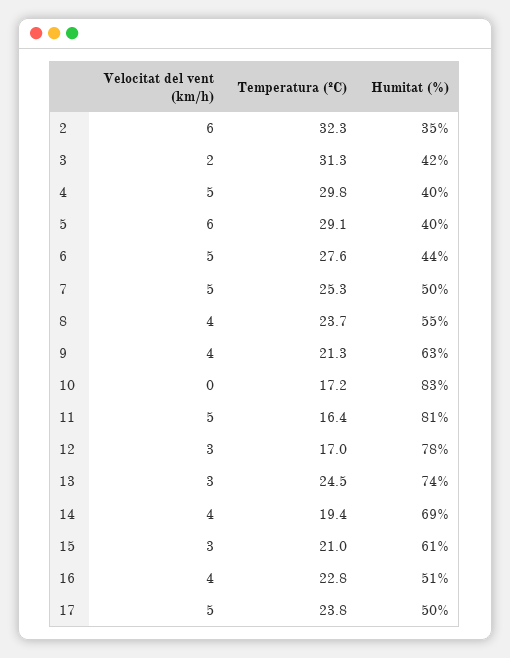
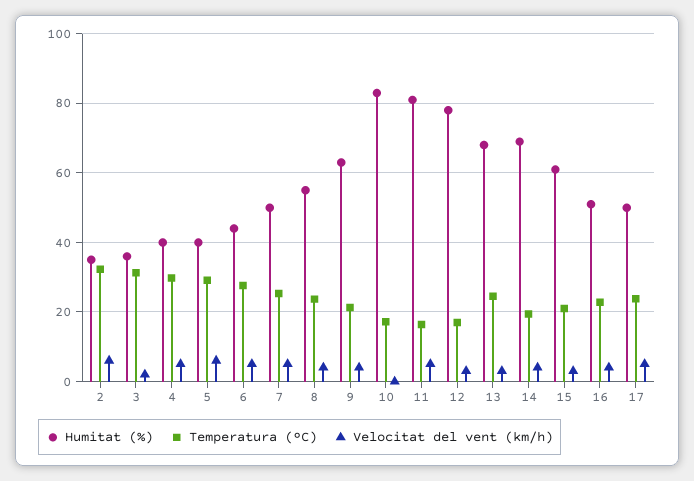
Humitat (%), 3: 42 -> 36
Humitat (%), 13: 74 -> 68

